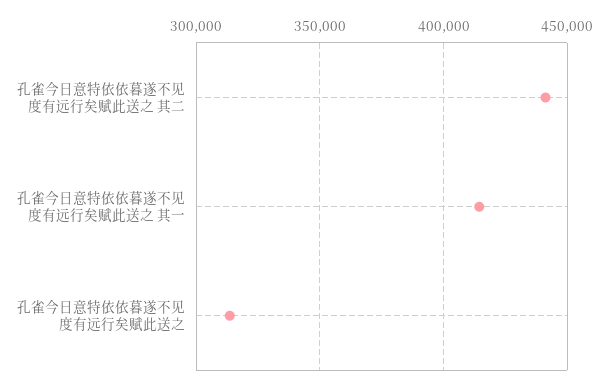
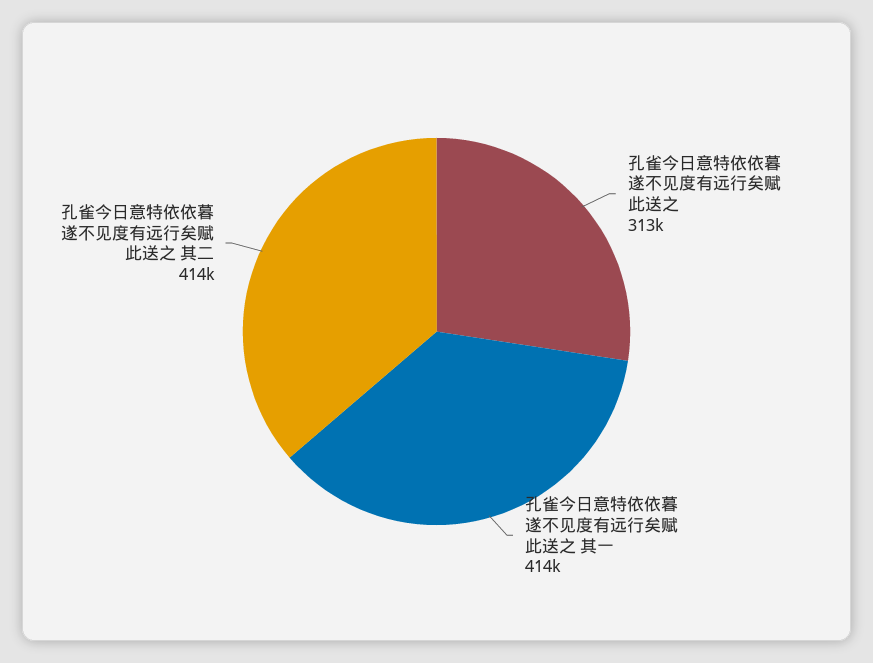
孔雀今日意特依依暮遂不见度有远行矣赋此送之 其二: 440000 -> 414000

